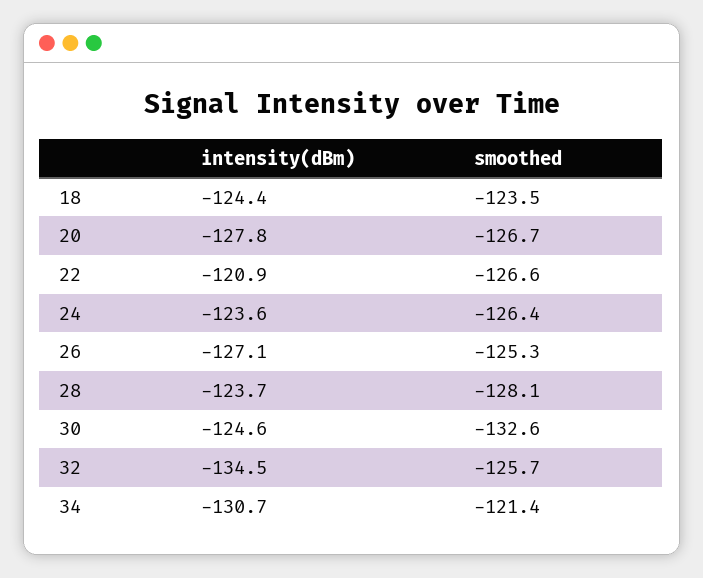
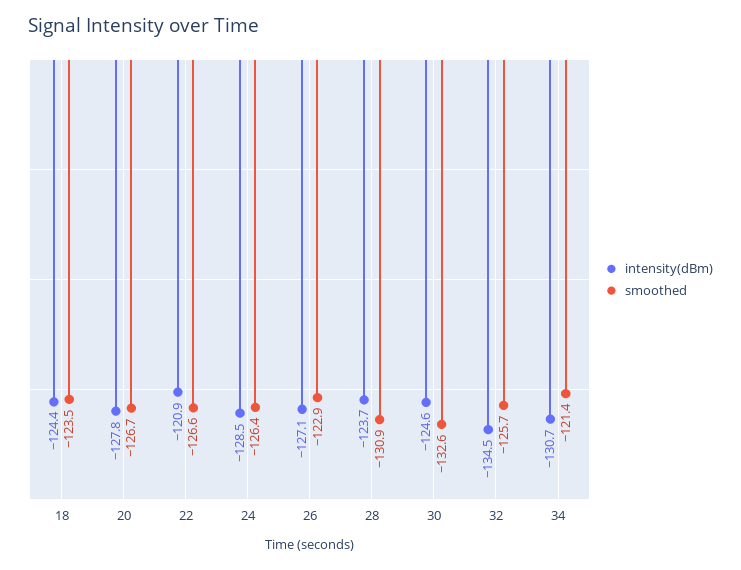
intensity(dBm), 24: -123.6 -> -128.5
smoothed, 26: -125.3 -> -122.9
smoothed, 28: -128.1 -> -130.9

